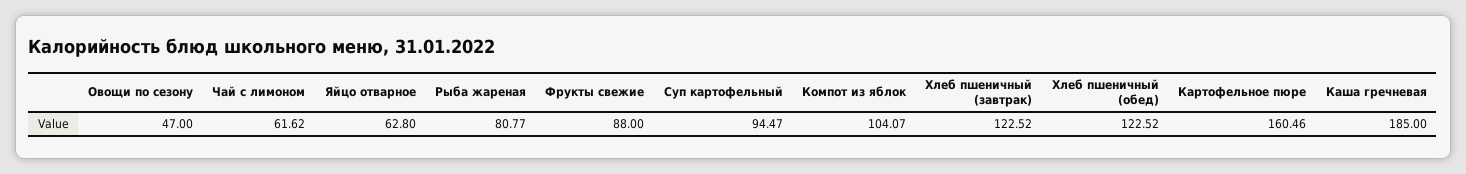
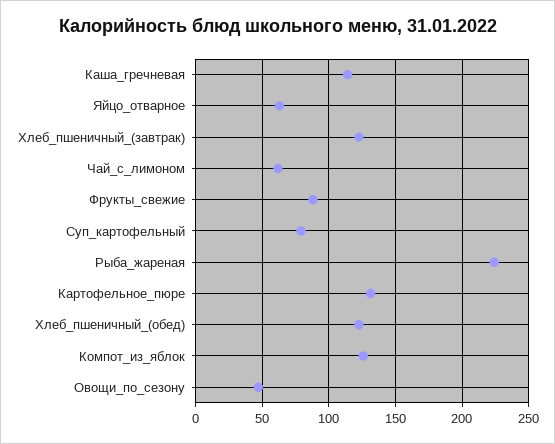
Рыба жареная: 80.77 -> 225
Суп картофельный: 94.47 -> 80
Компот из яблок: 104.07 -> 125
Картофельное пюре: 160.46 -> 130
Каша гречневая: 185 -> 115

